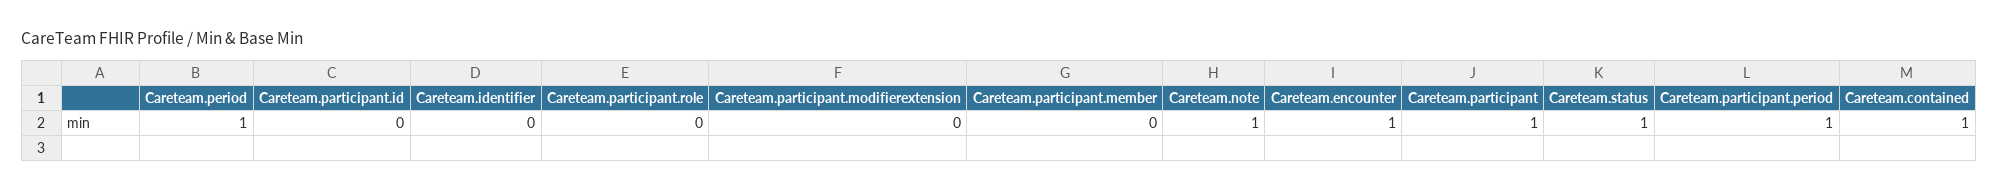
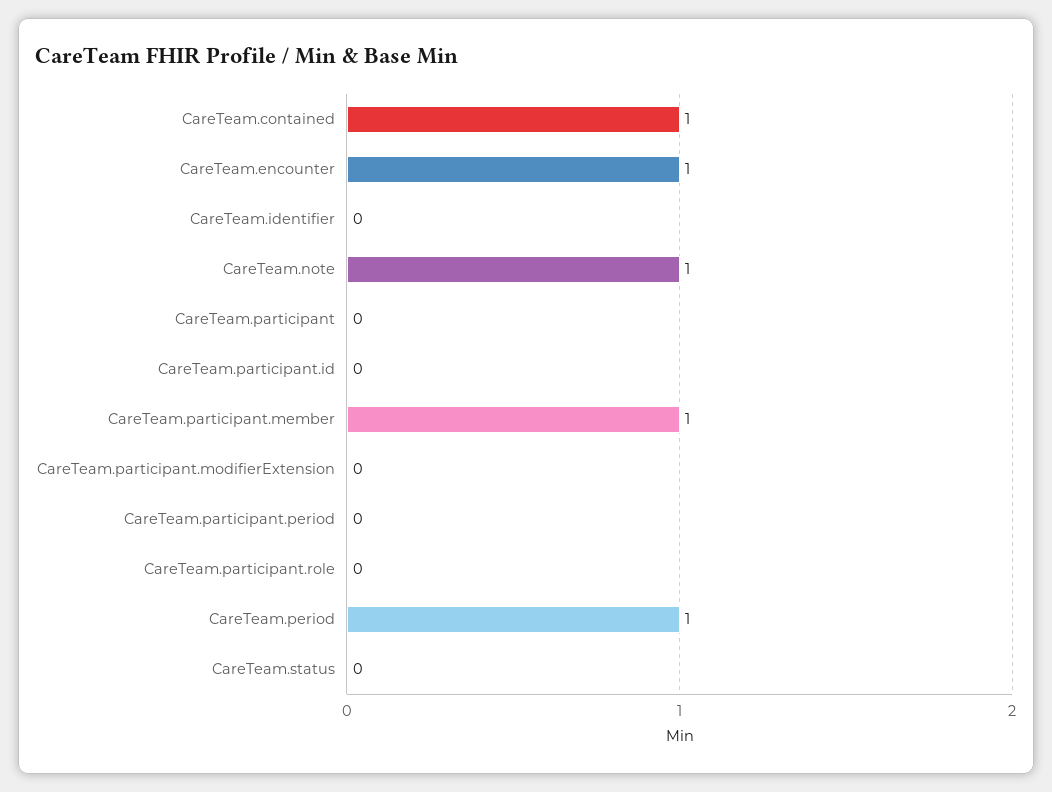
Careteam.participant.member: 0 -> 1
Careteam.participant: 1 -> 0
Careteam.status: 1 -> 0
Careteam.participant.period: 1 -> 0

